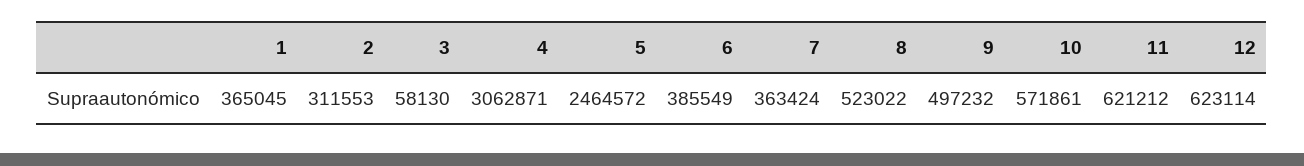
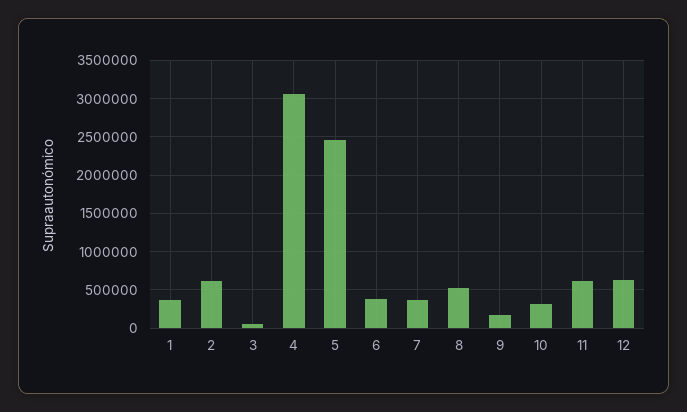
2: 311553 -> 600000
9: 497232 -> 200000
10: 571861 -> 300000

